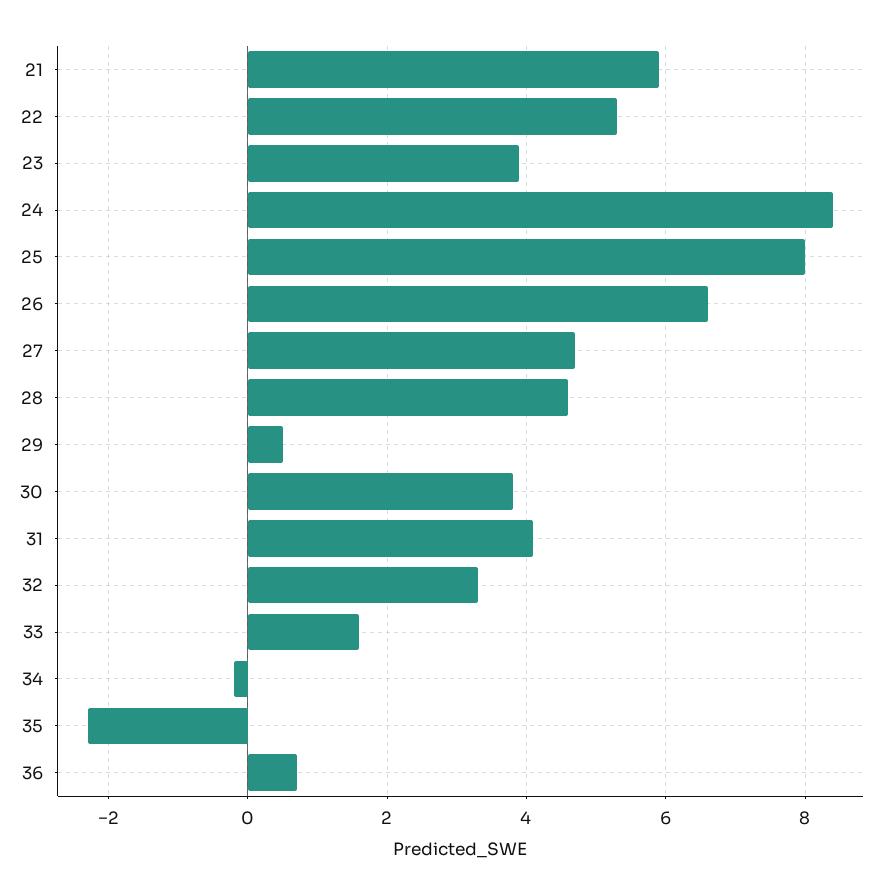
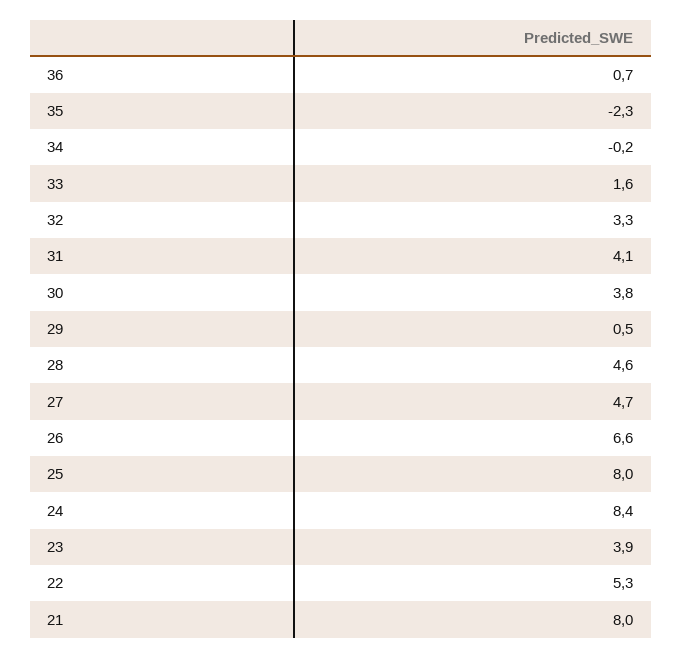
21: 6 -> 8

